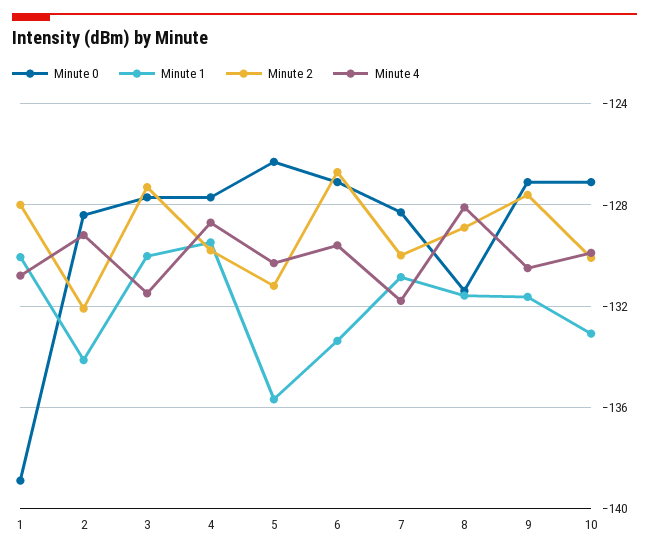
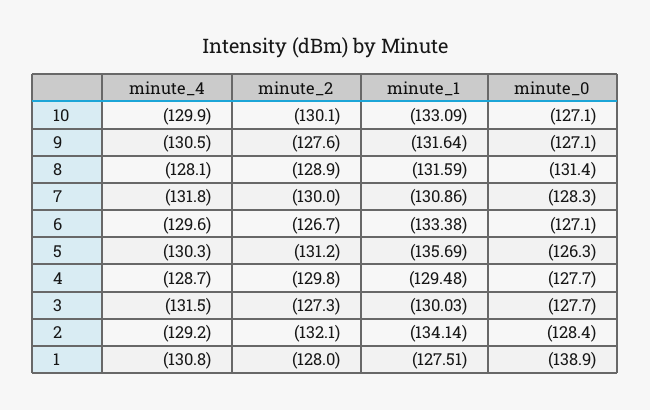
Minute 1, 1: -130 -> -127.51

